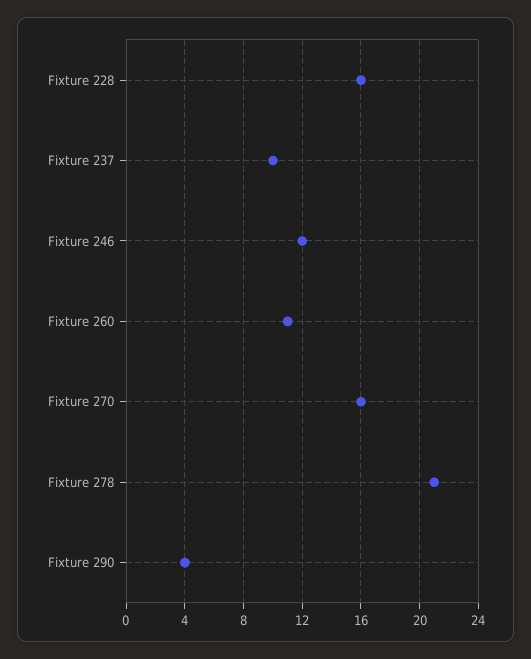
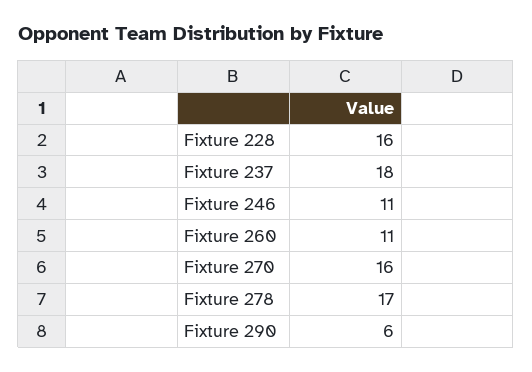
Fixture 237: 10 -> 18
Fixture 246: 12 -> 11
Fixture 278: 21 -> 17
Fixture 290: 4 -> 6

